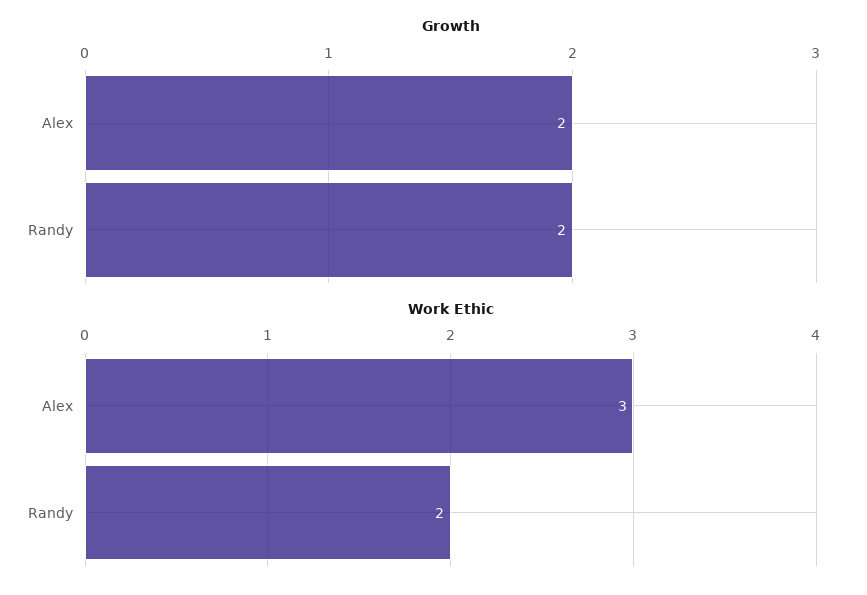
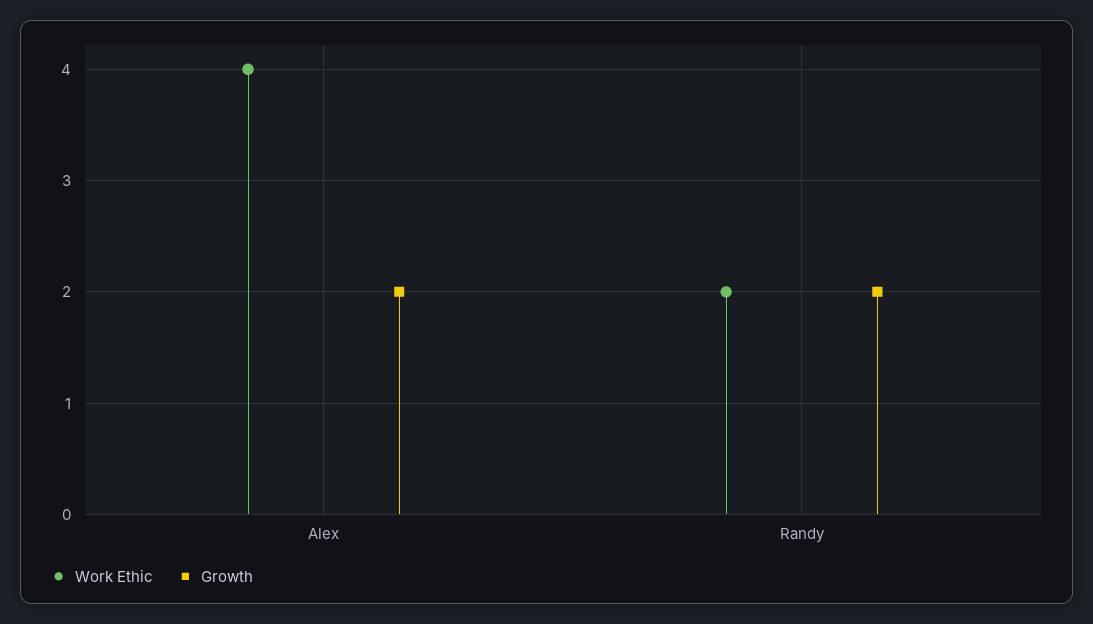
Work Ethic, Alex: 3 -> 4

